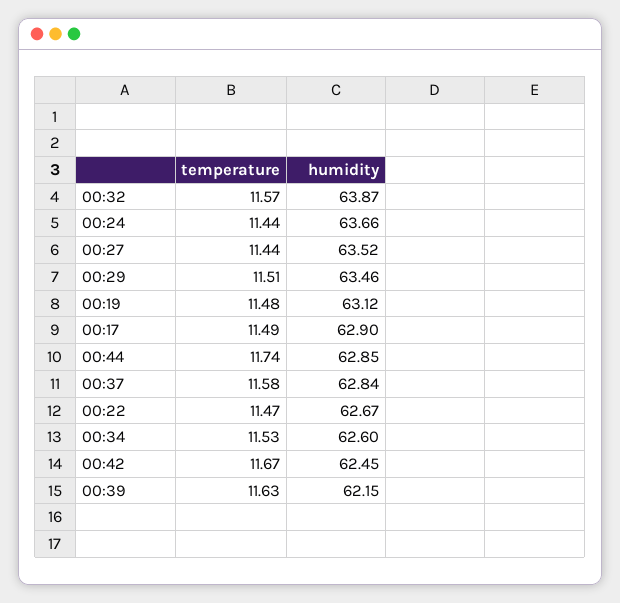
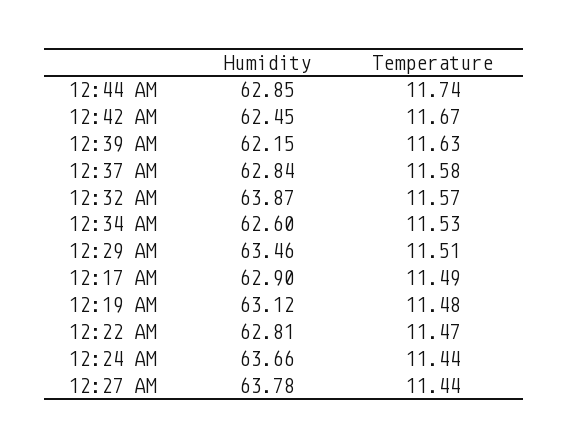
humidity, 00:27: 63.52 -> 63.78
humidity, 00:22: 62.67 -> 62.81

